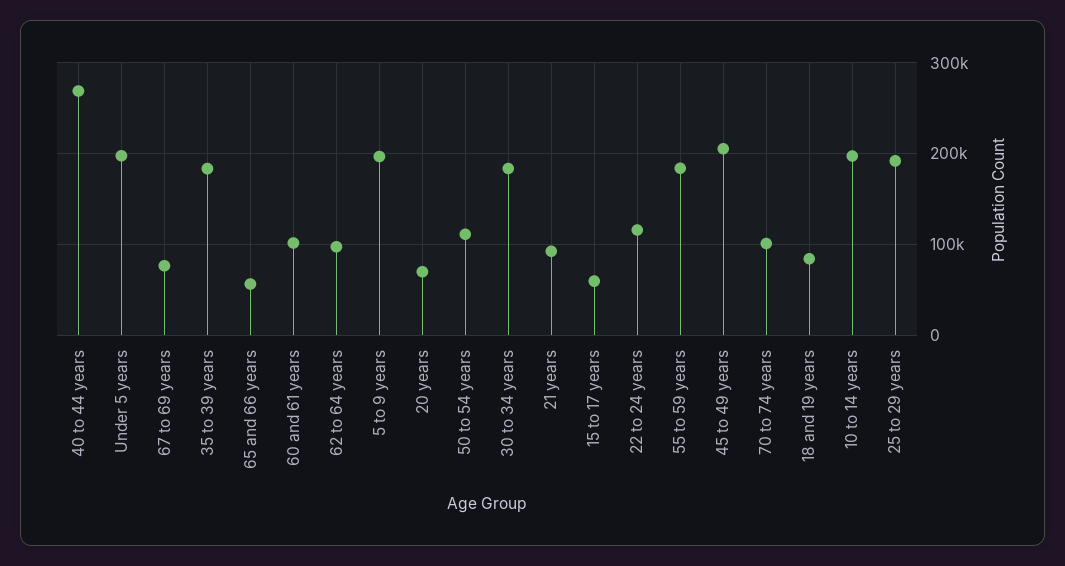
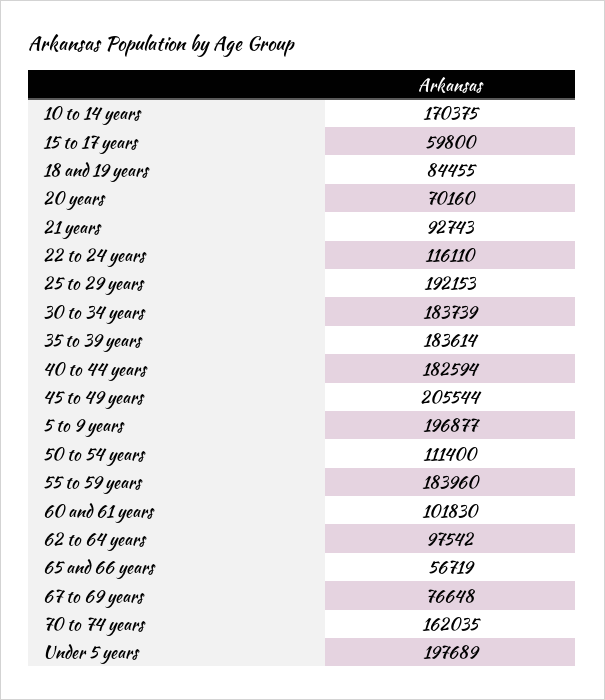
40 to 44 years: 270000 -> 182594
70 to 74 years: 100000 -> 162035
10 to 14 years: 200000 -> 170375

